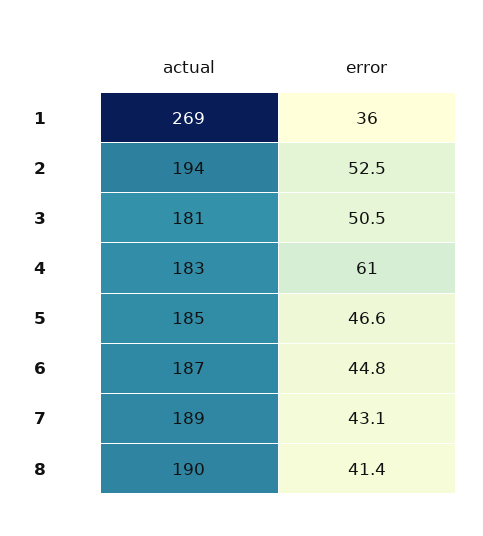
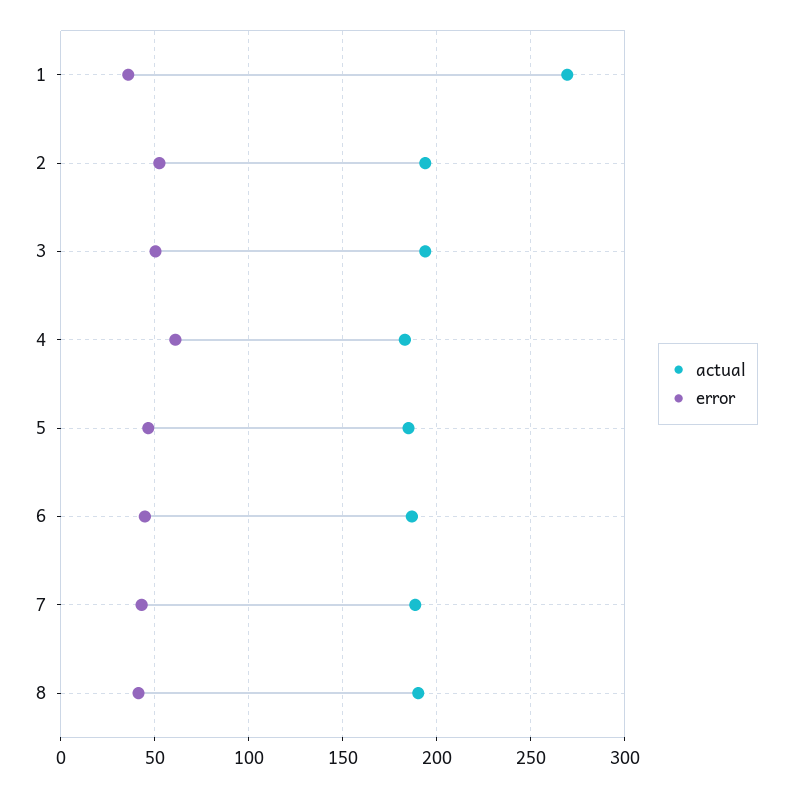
actual, 3: 181 -> 195

